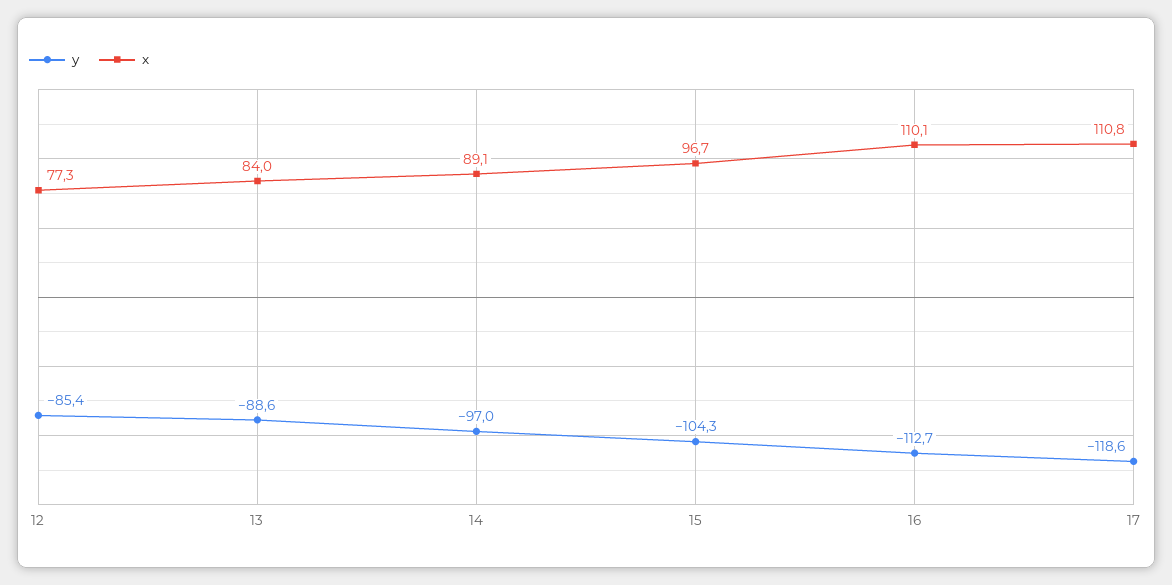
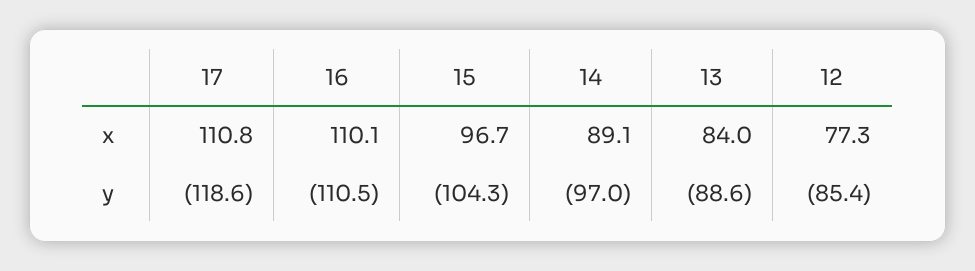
y, 16: -112.7 -> -110.5

